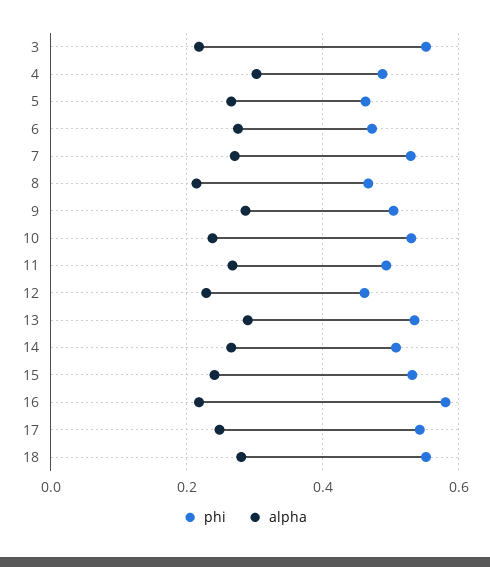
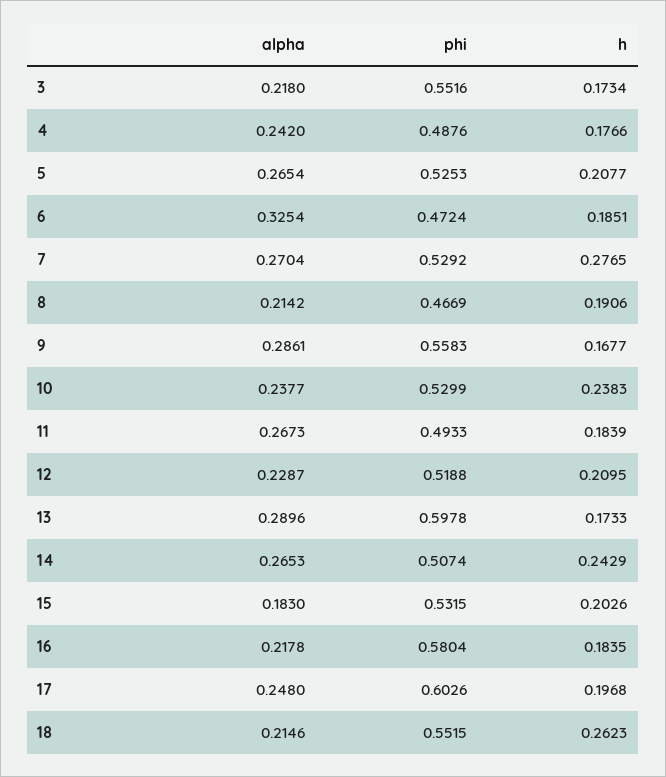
alpha, 4: 0.3 -> 0.242
phi, 5: 0.46 -> 0.5253
alpha, 6: 0.28 -> 0.3254
phi, 9: 0.5 -> 0.5583
phi, 12: 0.46 -> 0.5188
phi, 13: 0.54 -> 0.5978
alpha, 15: 0.24 -> 0.183
phi, 17: 0.54 -> 0.6026
alpha, 18: 0.28 -> 0.2146
h, 3: none -> 0.1734
h, 4: none -> 0.1766
h, 5: none -> 0.2077
h, 6: none -> 0.1851
h, 7: none -> 0.2765
h, 8: none -> 0.1906
h, 9: none -> 0.1677
h, 10: none -> 0.2383
h, 11: none -> 0.1839
h, 12: none -> 0.2095
h, 13: none -> 0.1733
h, 14: none -> 0.2429
h, 15: none -> 0.2026
h, 16: none -> 0.1835
h, 17: none -> 0.1968
h, 18: none -> 0.2623

